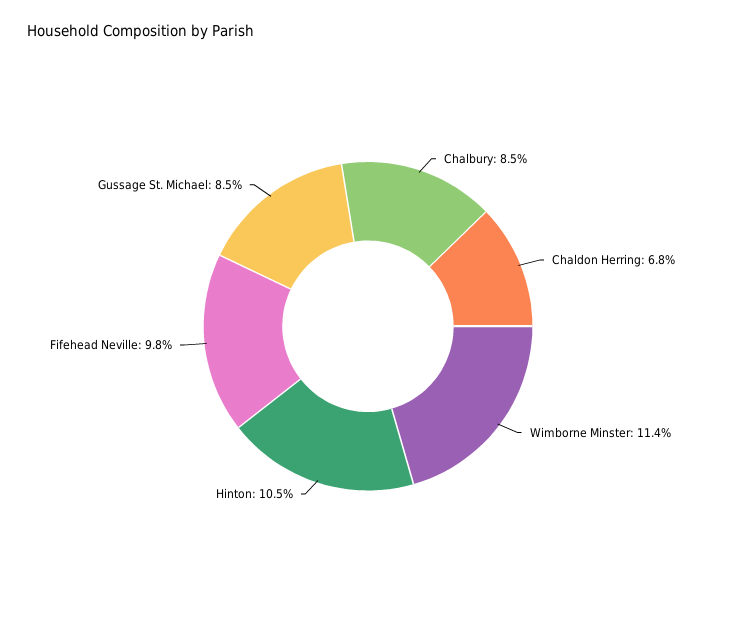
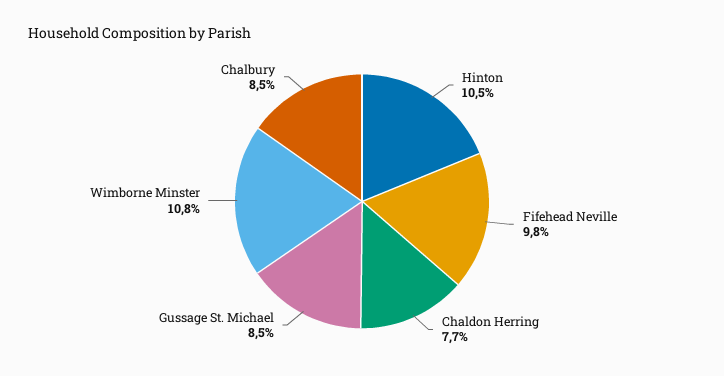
Chaldon Herring: 6.8 -> 7.7
Wimborne Minster: 11.4 -> 10.8

